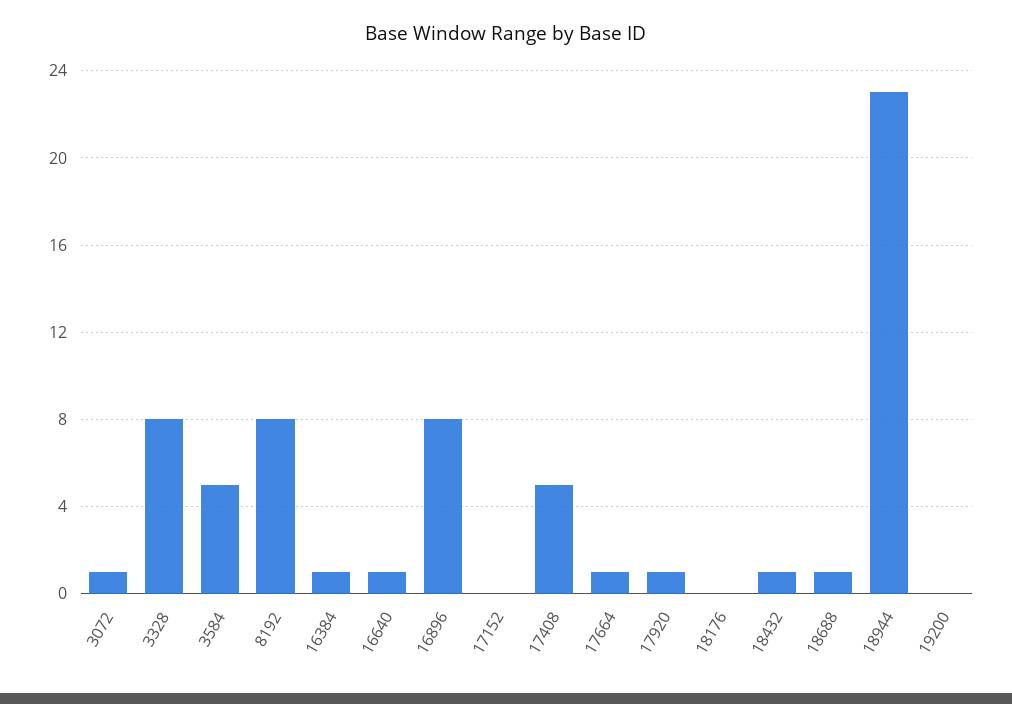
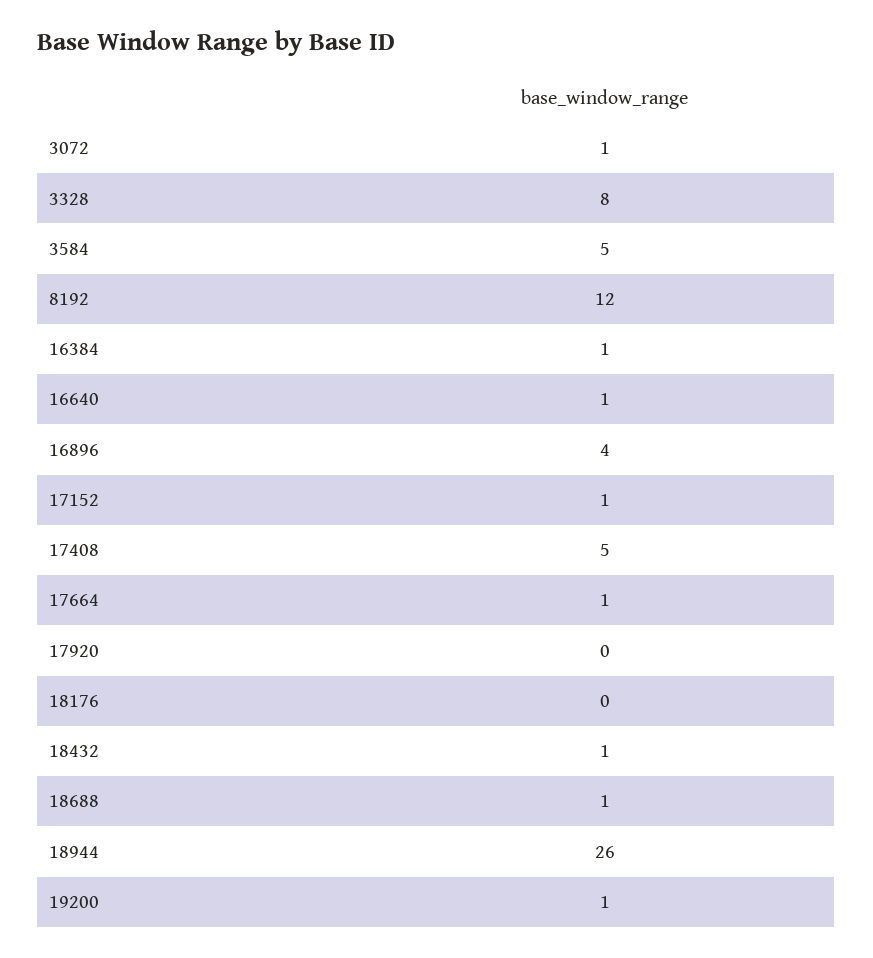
8192: 8 -> 12
16896: 8 -> 4
17152: 0 -> 1
17920: 1 -> 0
18944: 23 -> 26
19200: 0 -> 1

